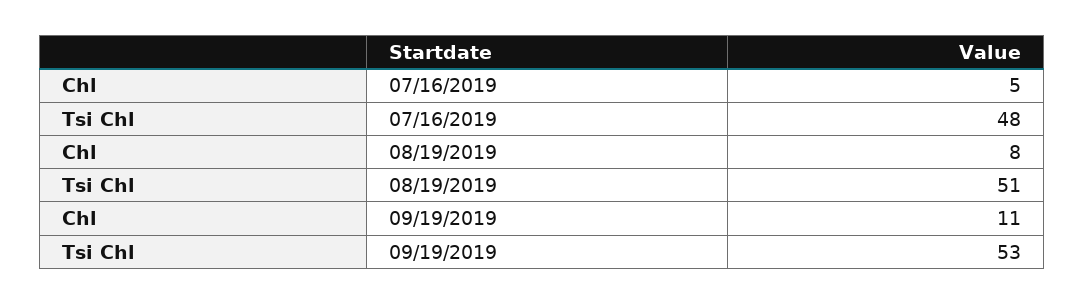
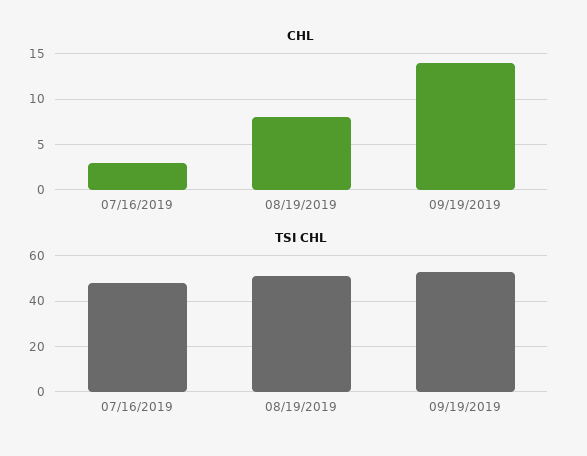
Chl, 07/16/2019: 5 -> 3
Chl, 09/19/2019: 11 -> 14

